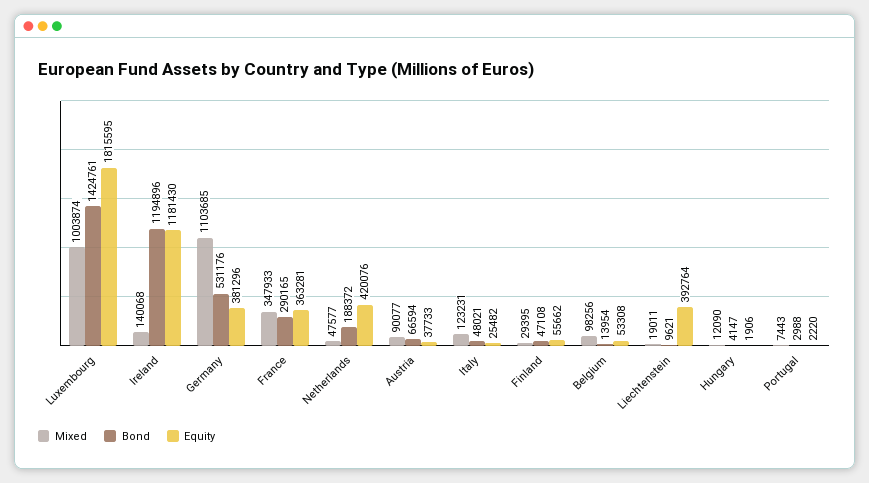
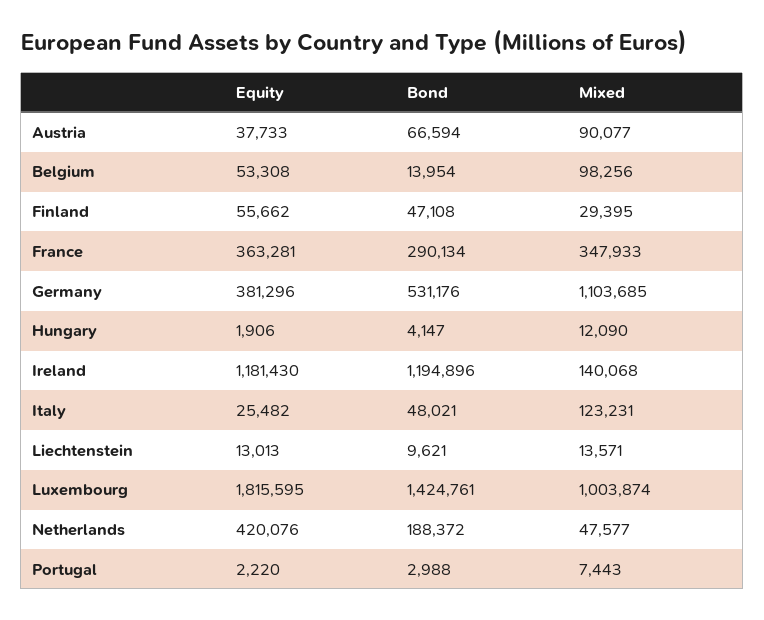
Bond, France: 290165 -> 290134
Mixed, Liechtenstein: 19011 -> 13571
Equity, Liechtenstein: 392764 -> 13013

